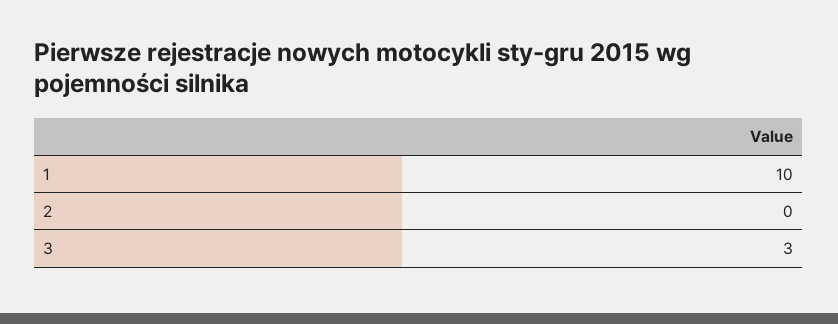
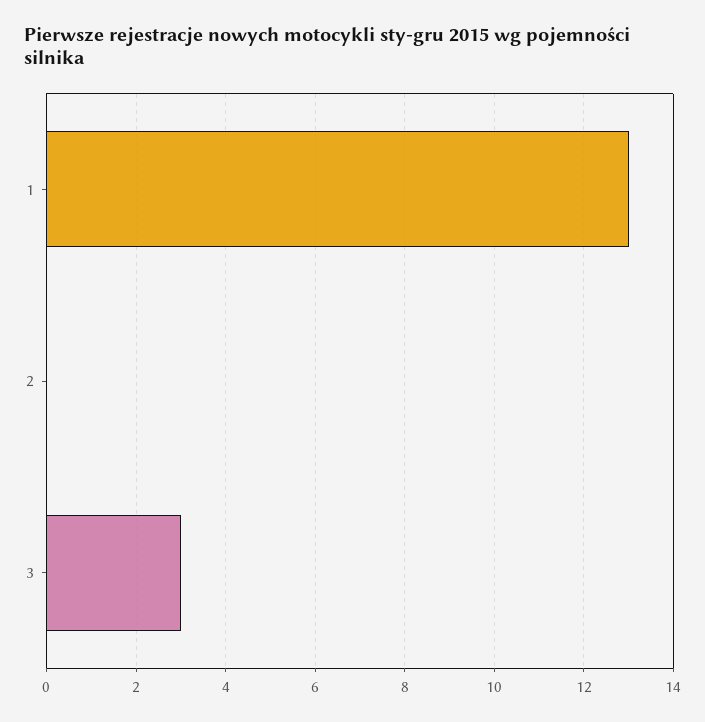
1: 10 -> 13

